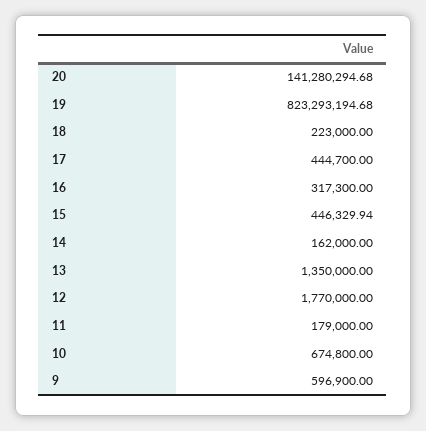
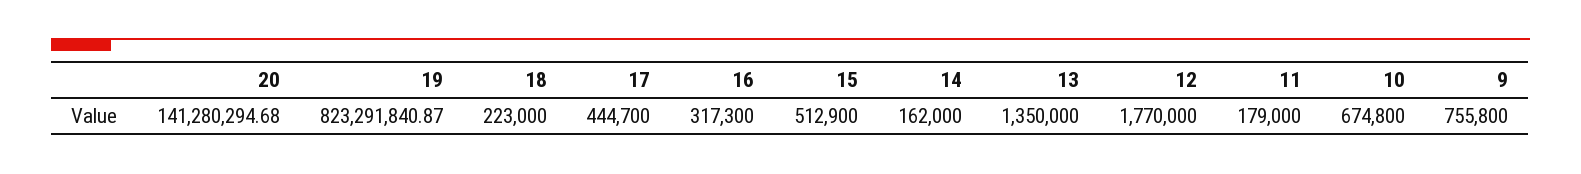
19: 823293194.68 -> 823291840.87
15: 446329.94 -> 512900
9: 596900 -> 755800

